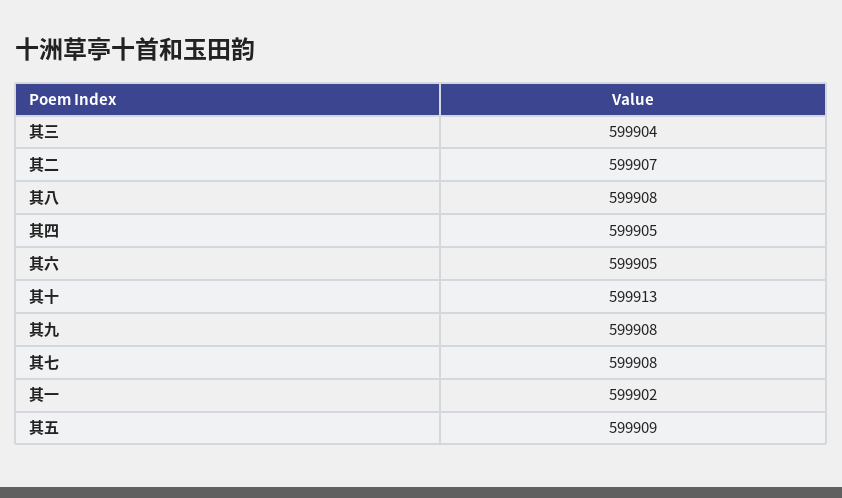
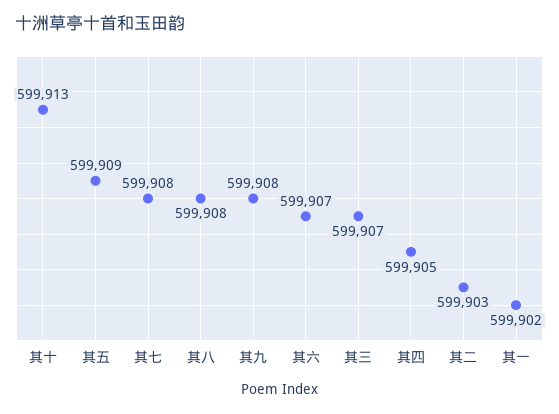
其三: 599904 -> 599907
其二: 599907 -> 599903
其六: 599905 -> 599907

